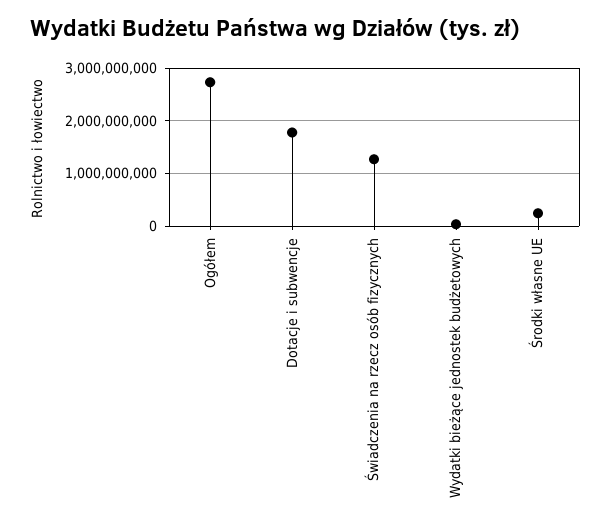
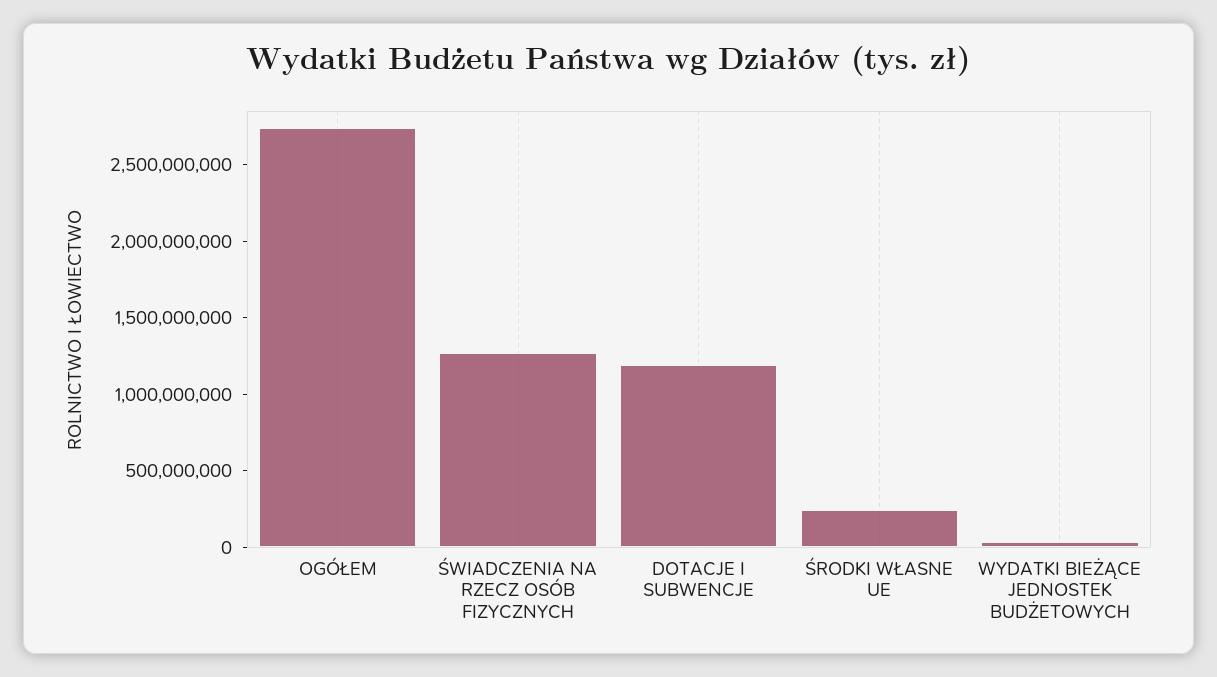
Dotacje i subwencje: 1800000000 -> 1200000000

